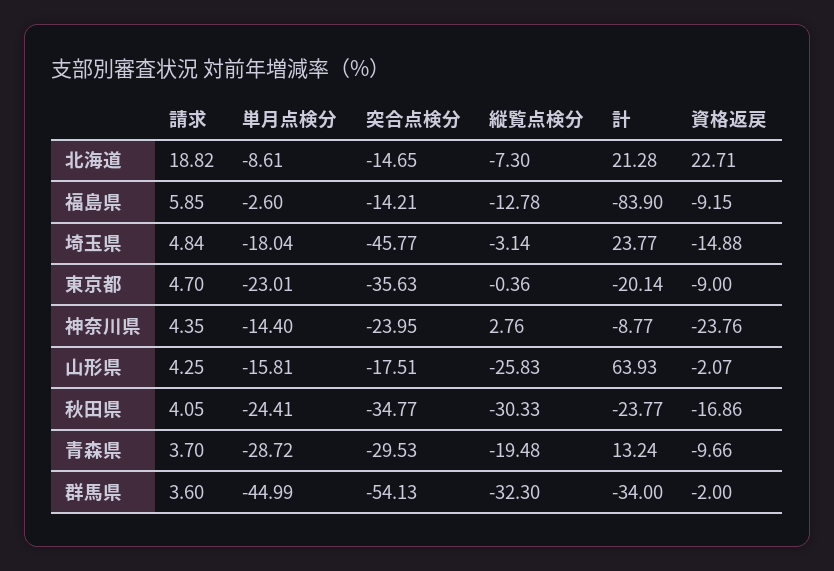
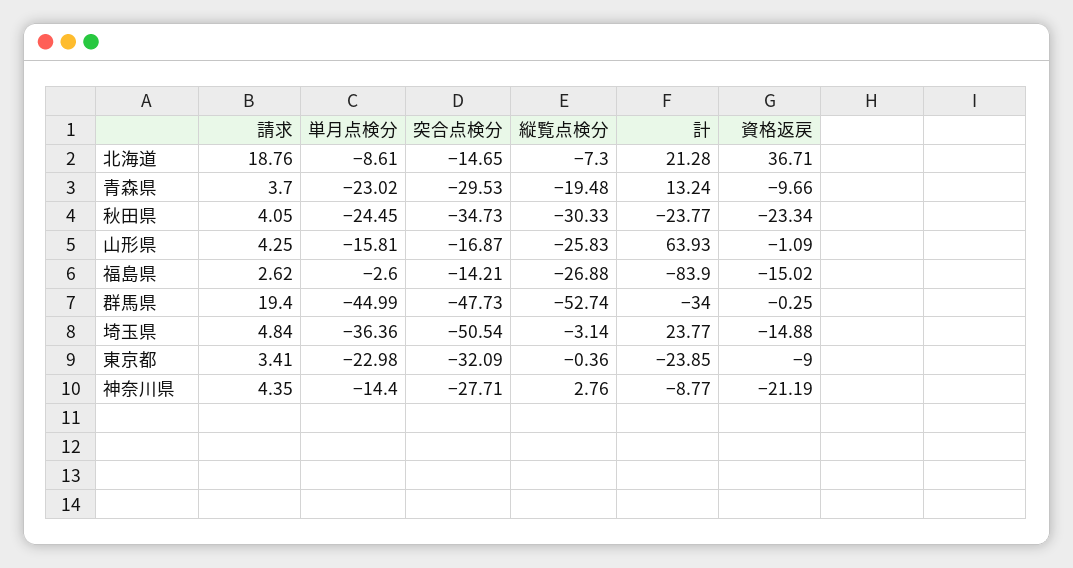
請求, 北海道: 18.82 -> 18.76
資格返戻, 北海道: 22.71 -> 36.71
請求, 福島県: 5.85 -> 2.62
縦覧点検分, 福島県: -12.78 -> -26.88
資格返戻, 福島県: -9.15 -> -15.02
単月点検分, 埼玉県: -18.04 -> -36.36
突合点検分, 埼玉県: -45.77 -> -50.54
請求, 東京都: 4.7 -> 3.41
単月点検分, 東京都: -23.01 -> -22.98
突合点検分, 東京都: -35.63 -> -32.09
計, 東京都: -20.14 -> -23.85
突合点検分, 神奈川県: -23.95 -> -27.71
資格返戻, 神奈川県: -23.76 -> -21.19
突合点検分, 山形県: -17.51 -> -16.87
資格返戻, 山形県: -2.07 -> -1.09
単月点検分, 秋田県: -24.41 -> -24.45
突合点検分, 秋田県: -34.77 -> -34.73
資格返戻, 秋田県: -16.86 -> -23.34
単月点検分, 青森県: -28.72 -> -23.02
請求, 群馬県: 3.6 -> 19.4
突合点検分, 群馬県: -54.13 -> -47.73
縦覧点検分, 群馬県: -32.3 -> -52.74
資格返戻, 群馬県: -2 -> -0.25

